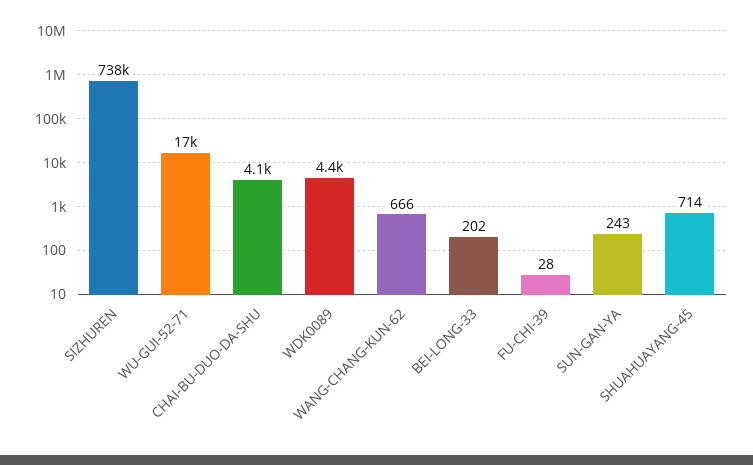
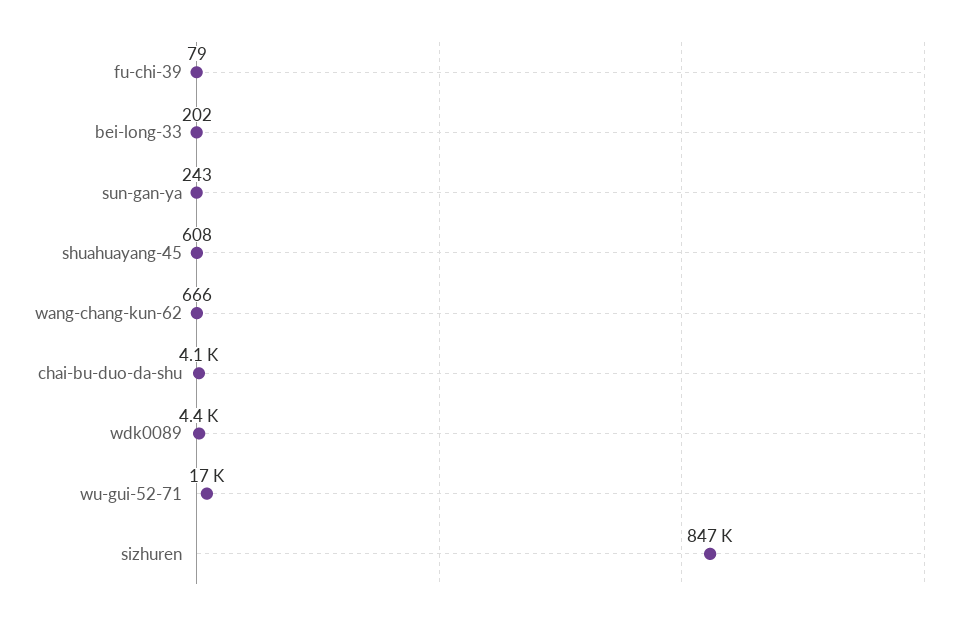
SIZHUREN: 738000 -> 847000
FU-CHI-39: 28 -> 79
SHUAHUAYANG-45: 714 -> 608

